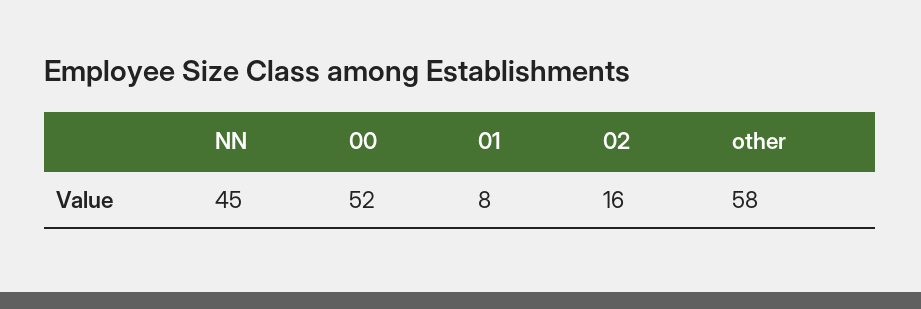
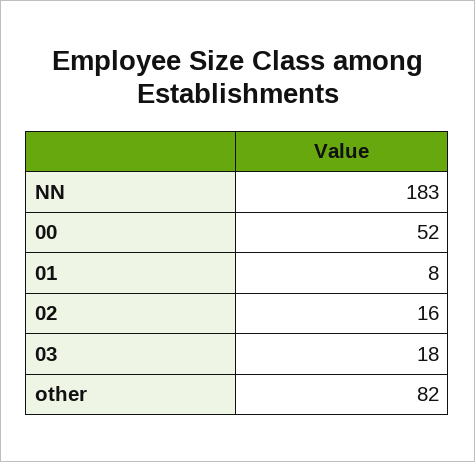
NN: 45 -> 183
other: 58 -> 82
03: none -> 18

